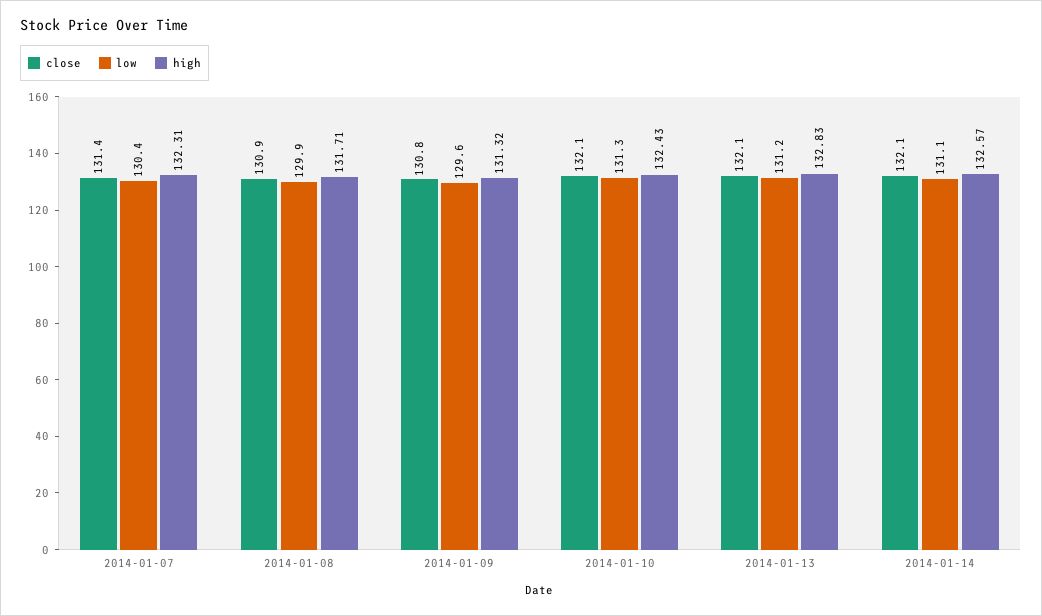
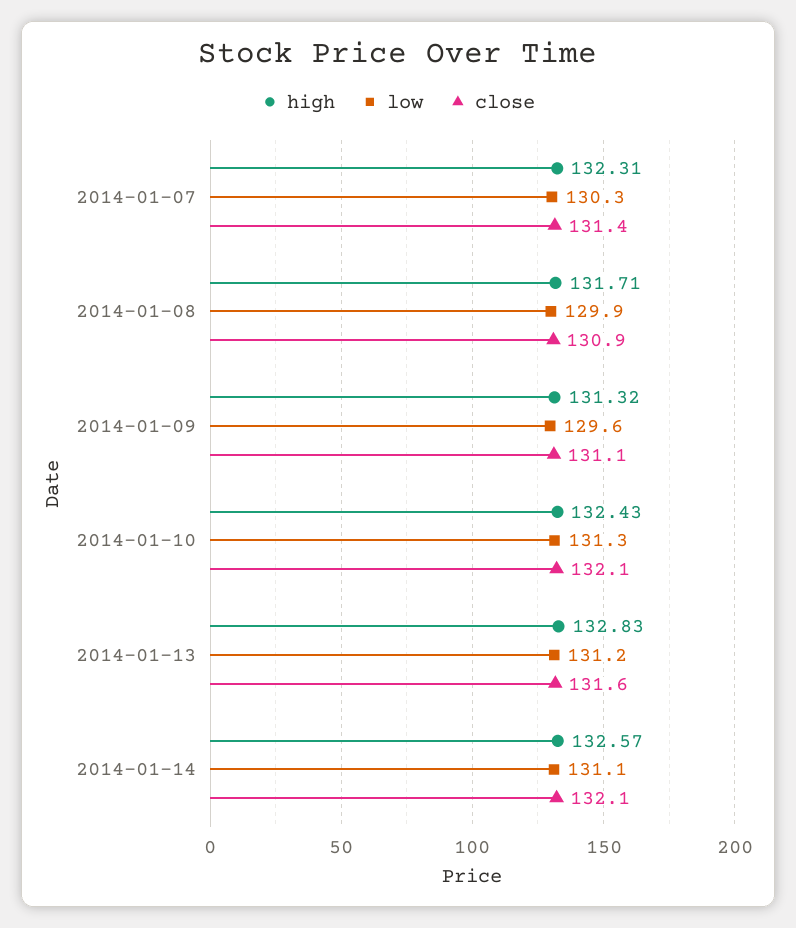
low, 2014-01-07: 130.4 -> 130.3
close, 2014-01-09: 130.8 -> 131.1
close, 2014-01-13: 132.1 -> 131.6

